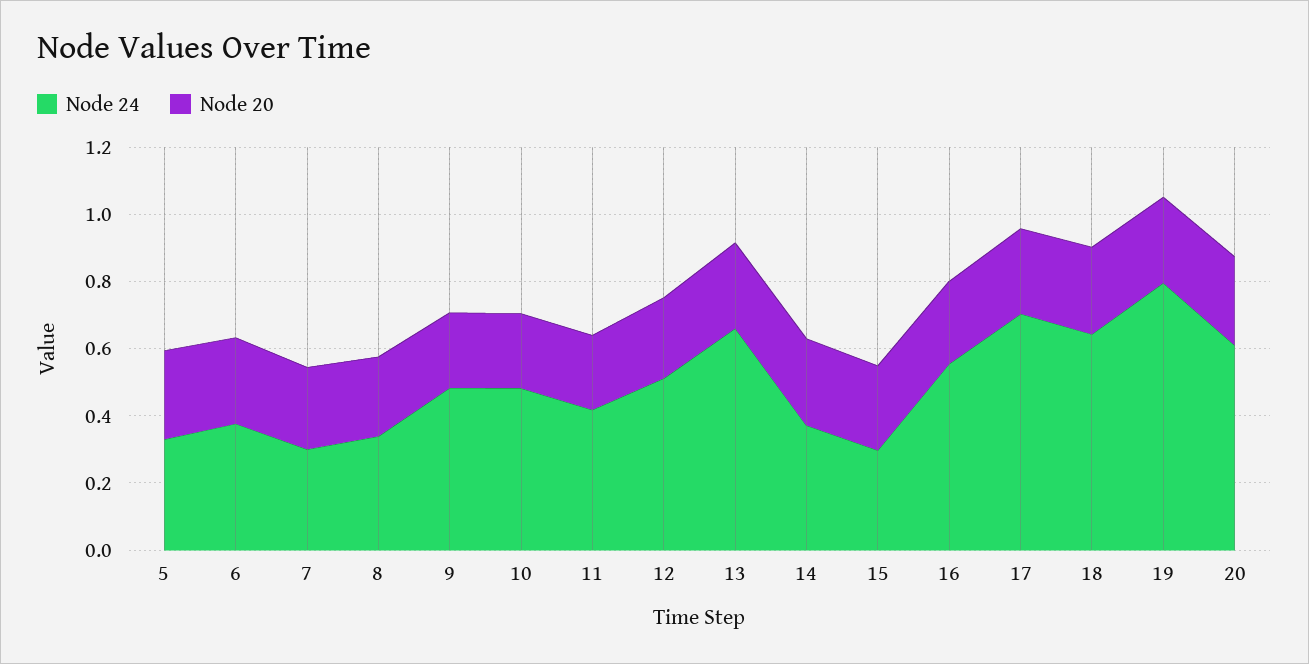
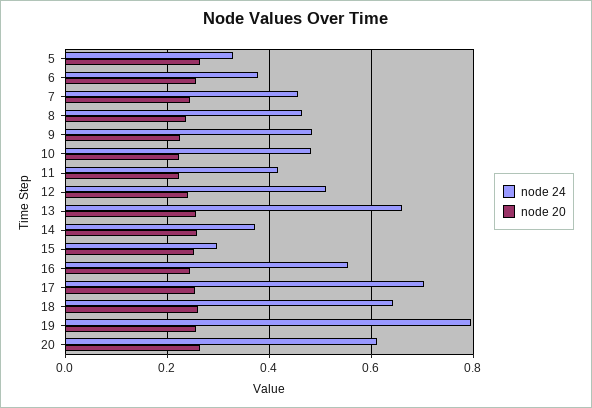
Node 24, 7: 0.3 -> 0.46
Node 24, 8: 0.35 -> 0.46

